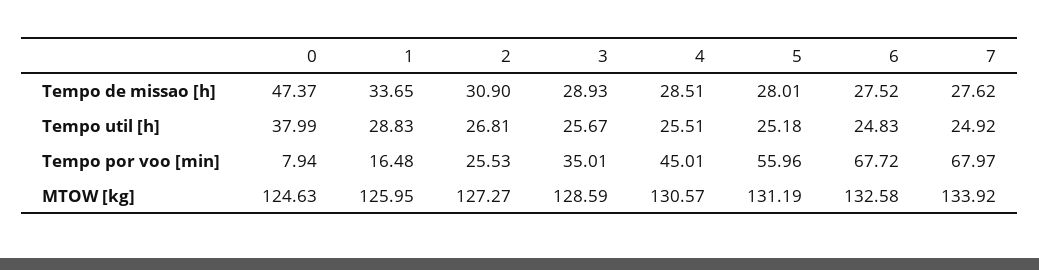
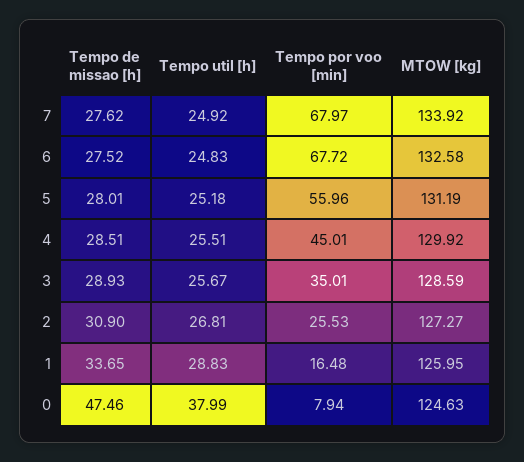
0, Tempo de missao [h]: 47.37 -> 47.46
4, MTOW [kg]: 130.57 -> 129.92

